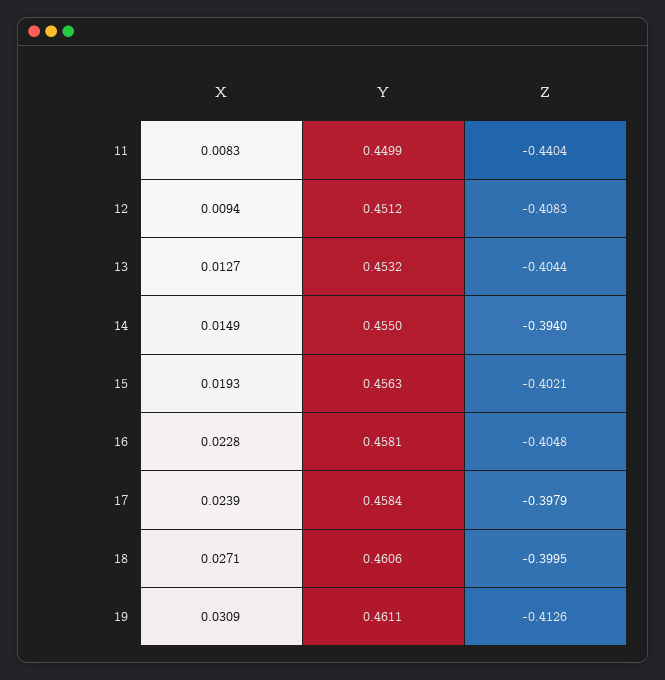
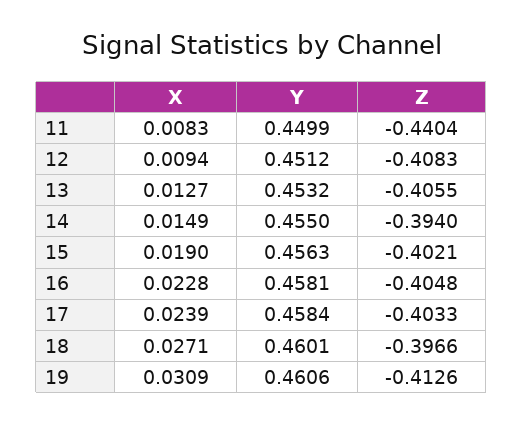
Z, 13: -0.4044 -> -0.4055
X, 15: 0.0193 -> 0.019
Z, 17: -0.3979 -> -0.4033
Y, 18: 0.4606 -> 0.4601
Z, 18: -0.3995 -> -0.3966
Y, 19: 0.4611 -> 0.4606

